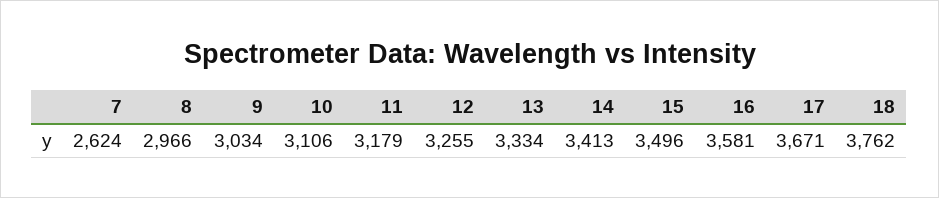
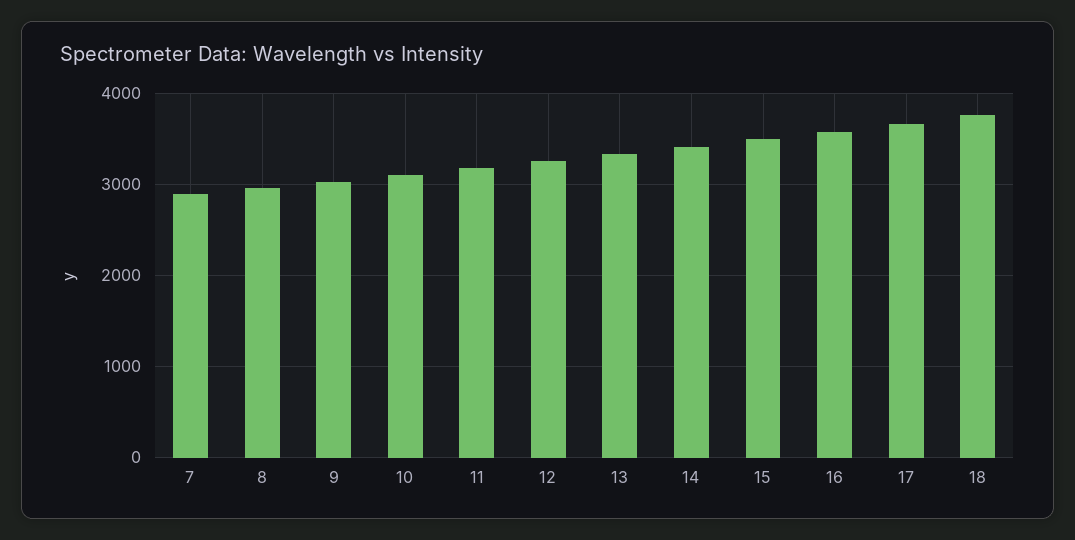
7: 2624 -> 2900

